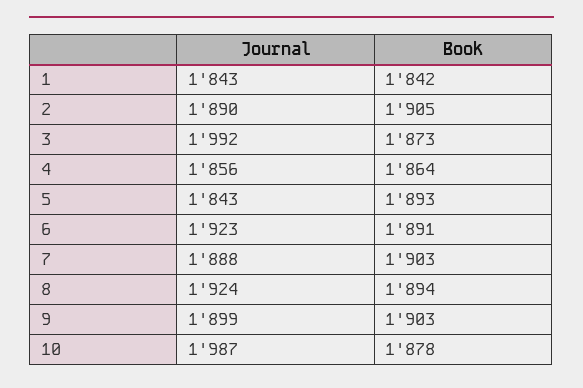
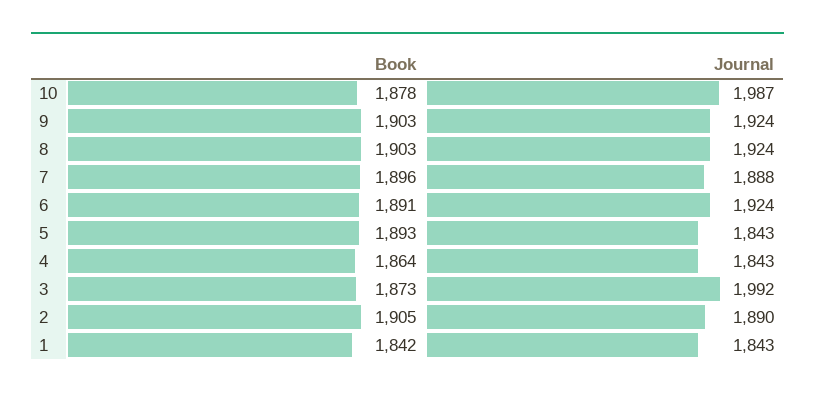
Journal, 4: 1856 -> 1843
Journal, 6: 1923 -> 1924
Book, 7: 1903 -> 1896
Book, 8: 1894 -> 1903
Journal, 9: 1899 -> 1924

